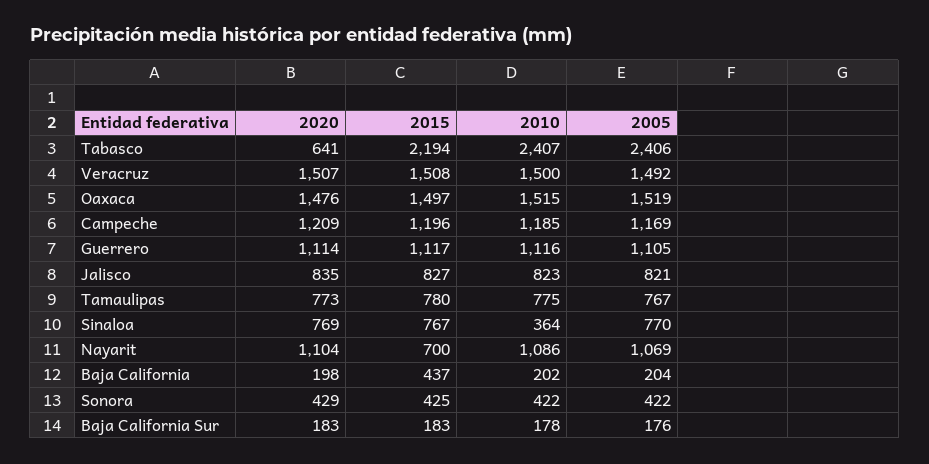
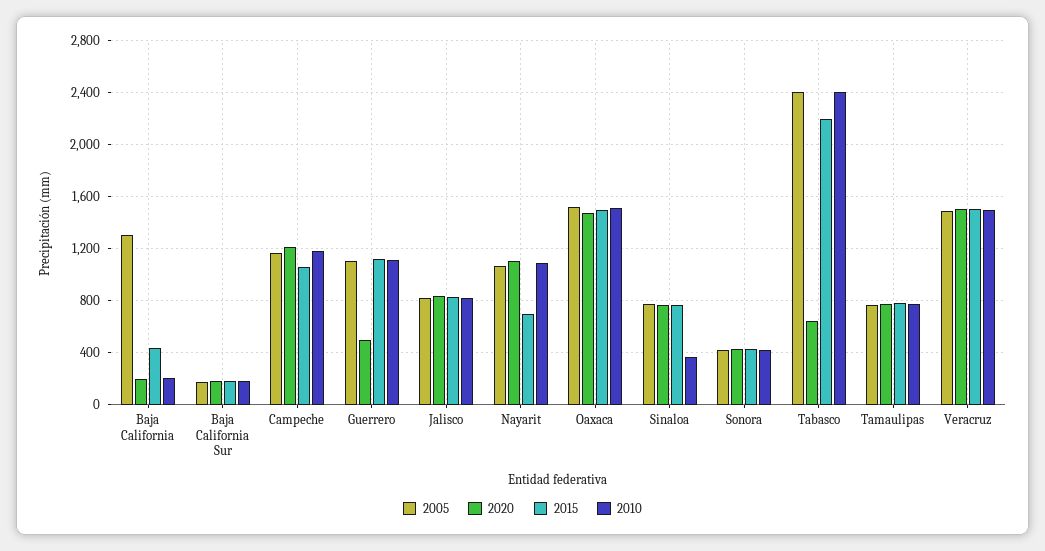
2015, Campeche: 1196 -> 1050
2020, Guerrero: 1114 -> 500
2005, Baja California: 204 -> 1300

